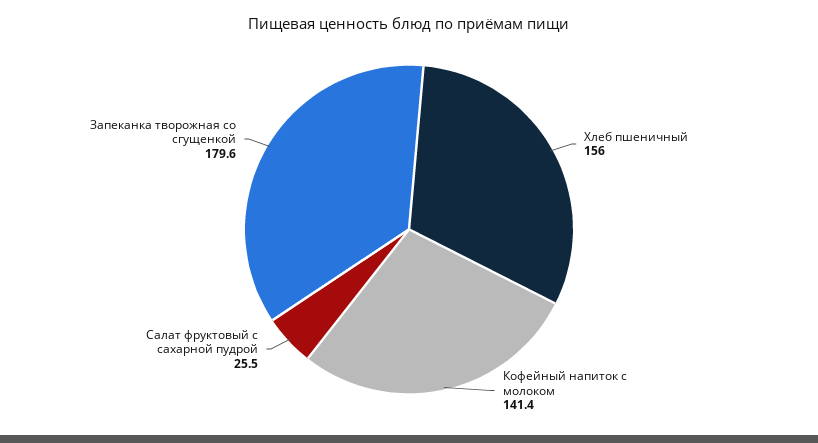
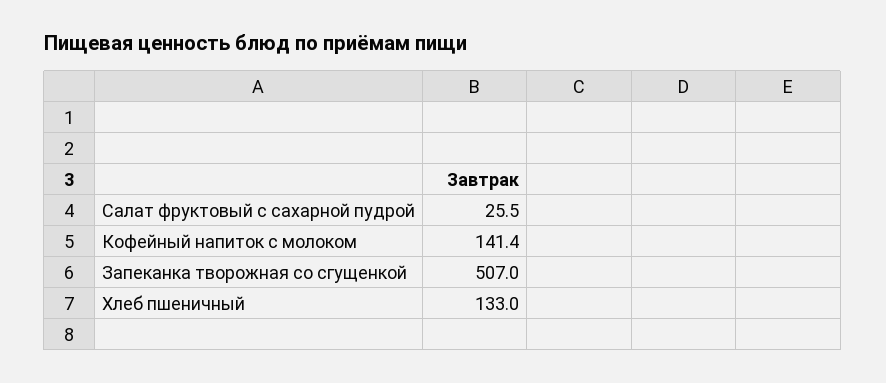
Хлеб пшеничный: 156 -> 133
Запеканка творожная со сгущенкой: 179.6 -> 507

